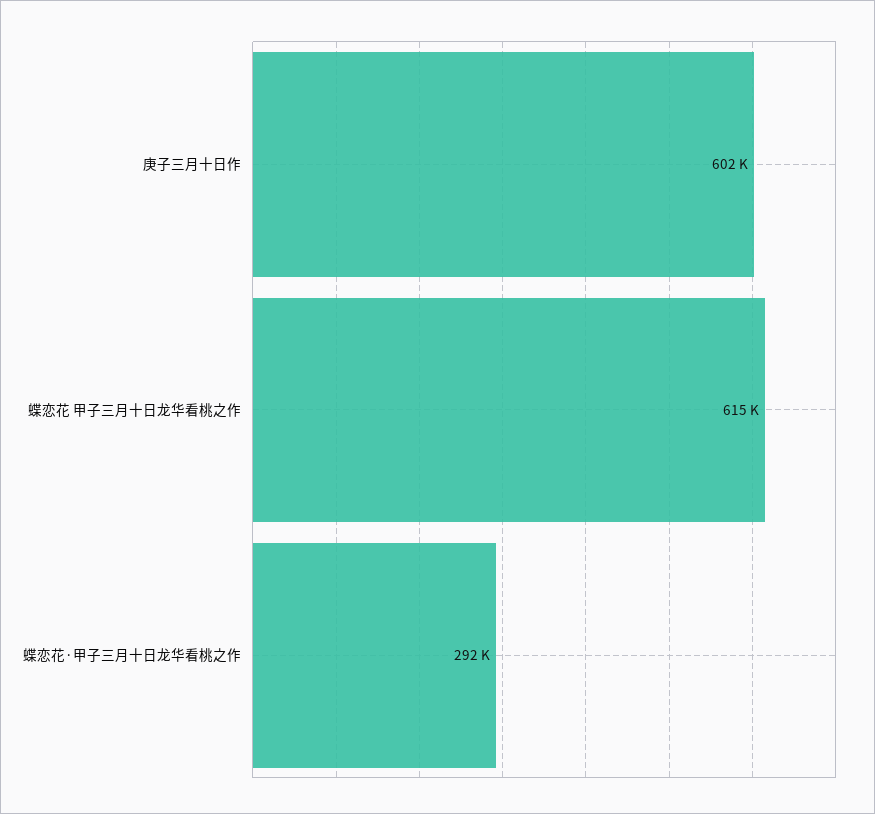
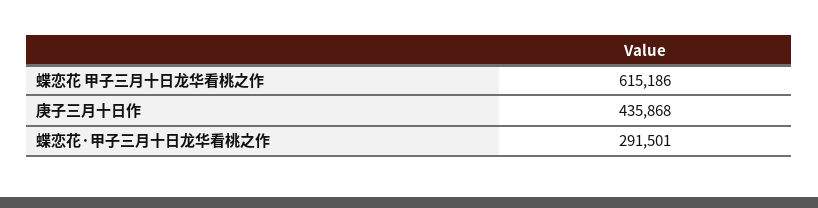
庚子三月十日作: 602000 -> 435868

